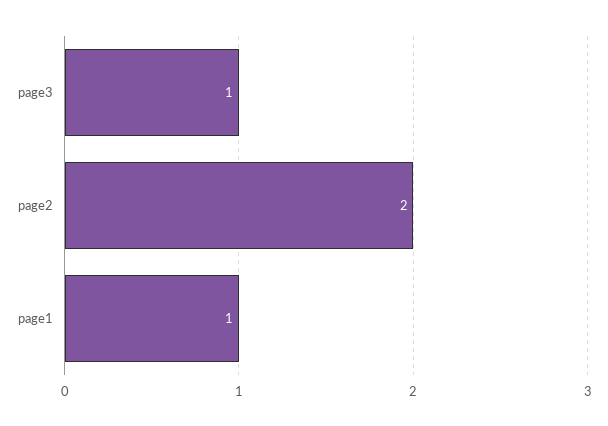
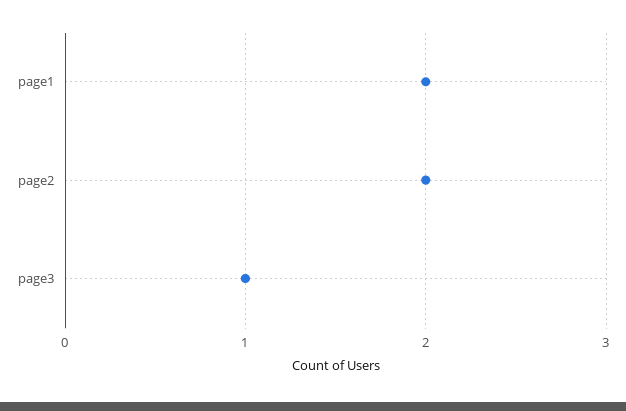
page1: 1 -> 2

